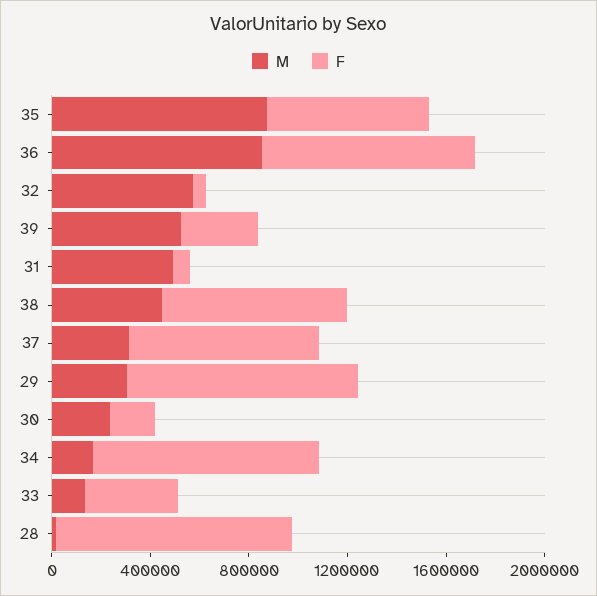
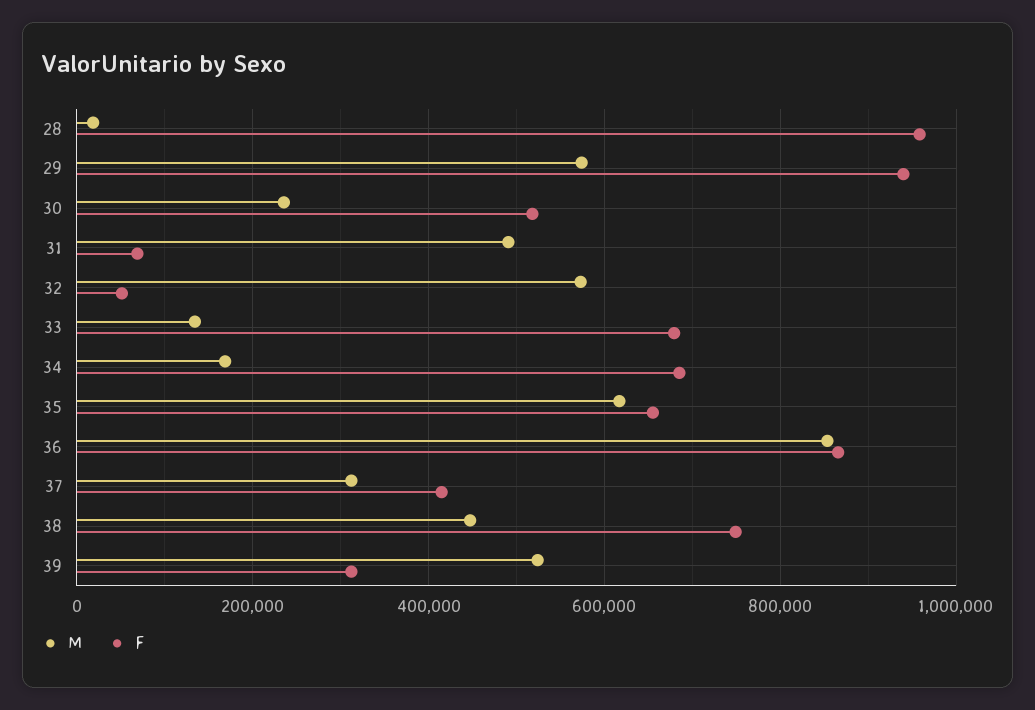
M, 35: 900000 -> 620000
F, 37: 800000 -> 420000
M, 29: 300000 -> 580000
F, 30: 200000 -> 520000
F, 34: 900000 -> 680000
F, 33: 400000 -> 680000

